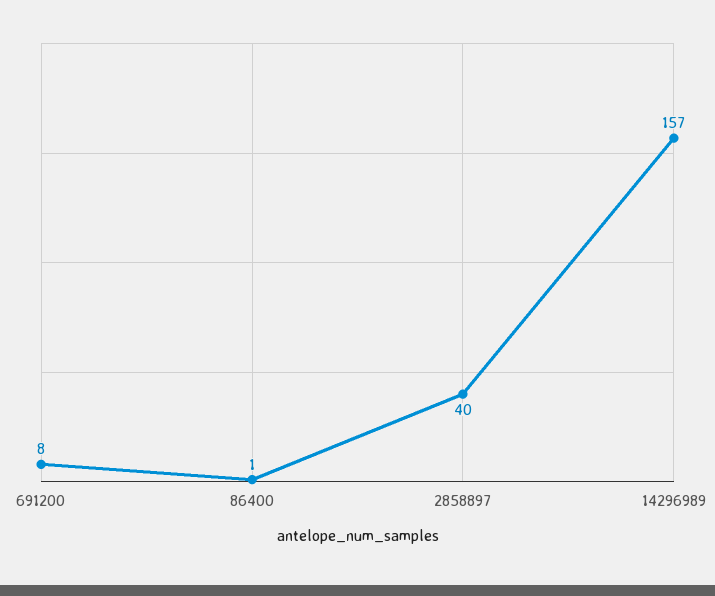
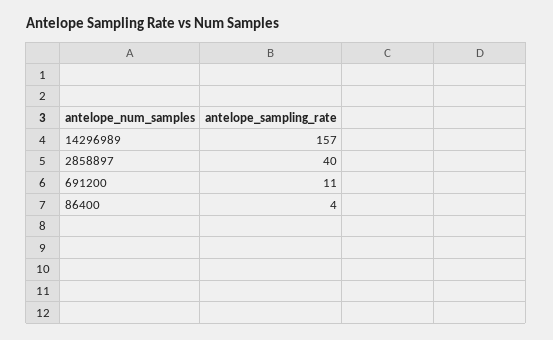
691200: 8 -> 11
86400: 1 -> 4

